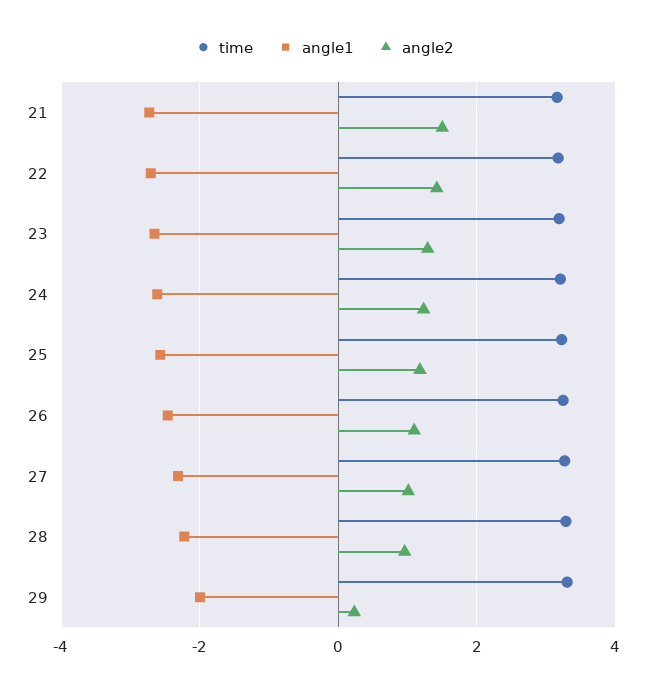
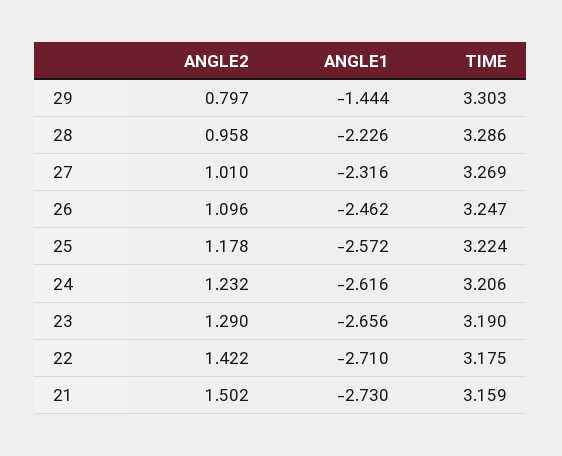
angle1, 29: -2 -> -1.444
angle2, 29: 0.2 -> 0.797

